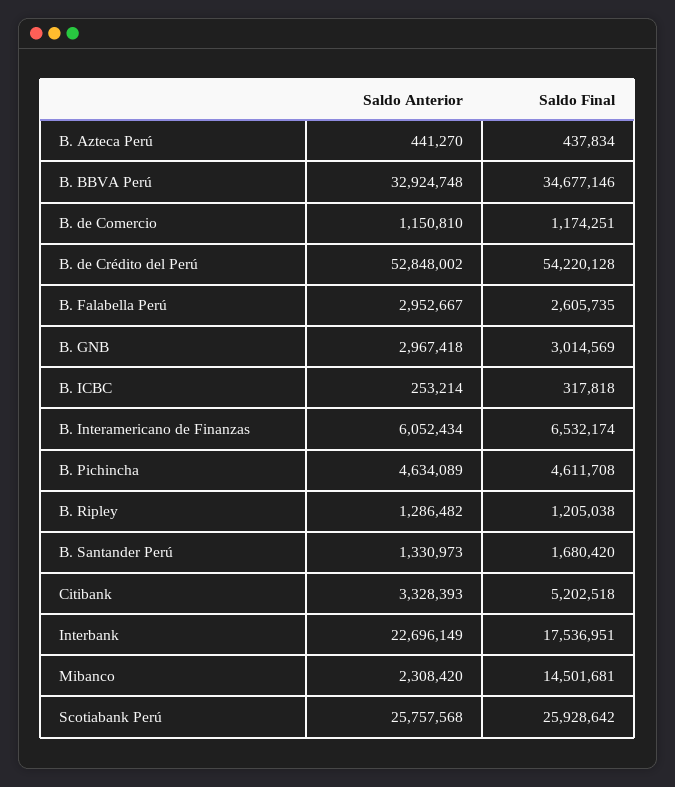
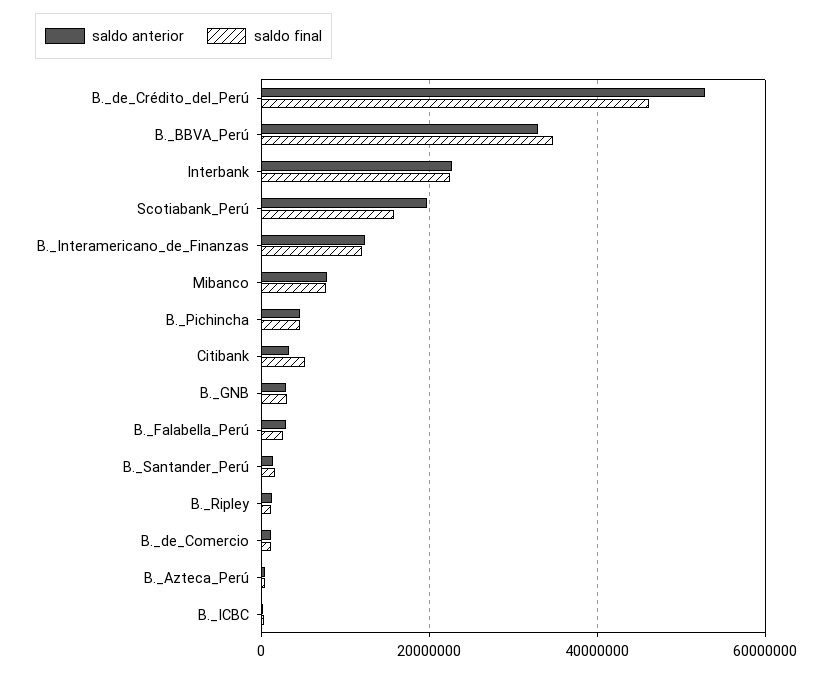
Saldo Final, B. de Crédito del Perú: 54220128 -> 46000000
Saldo Anterior, B. Interamericano de Finanzas: 6052434 -> 12000000
Saldo Final, B. Interamericano de Finanzas: 6532174 -> 12000000
Saldo Final, Interbank: 17536951 -> 22000000
Saldo Anterior, Mibanco: 2308420 -> 8000000
Saldo Final, Mibanco: 14501681 -> 8000000
Saldo Anterior, Scotiabank Perú: 25757568 -> 20000000
Saldo Final, Scotiabank Perú: 25928642 -> 16000000

